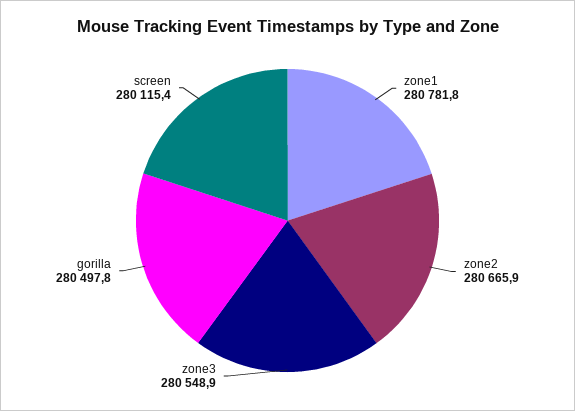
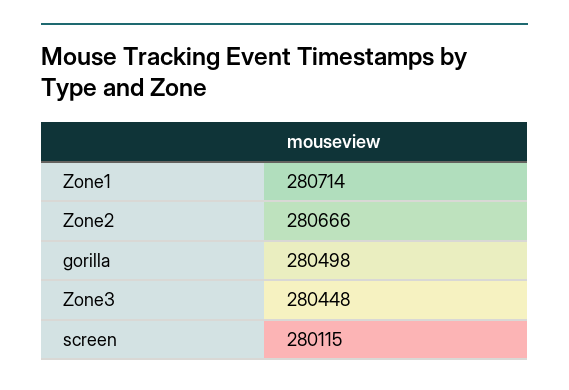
zone1: 280781.8 -> 280714
zone3: 280548.9 -> 280448

